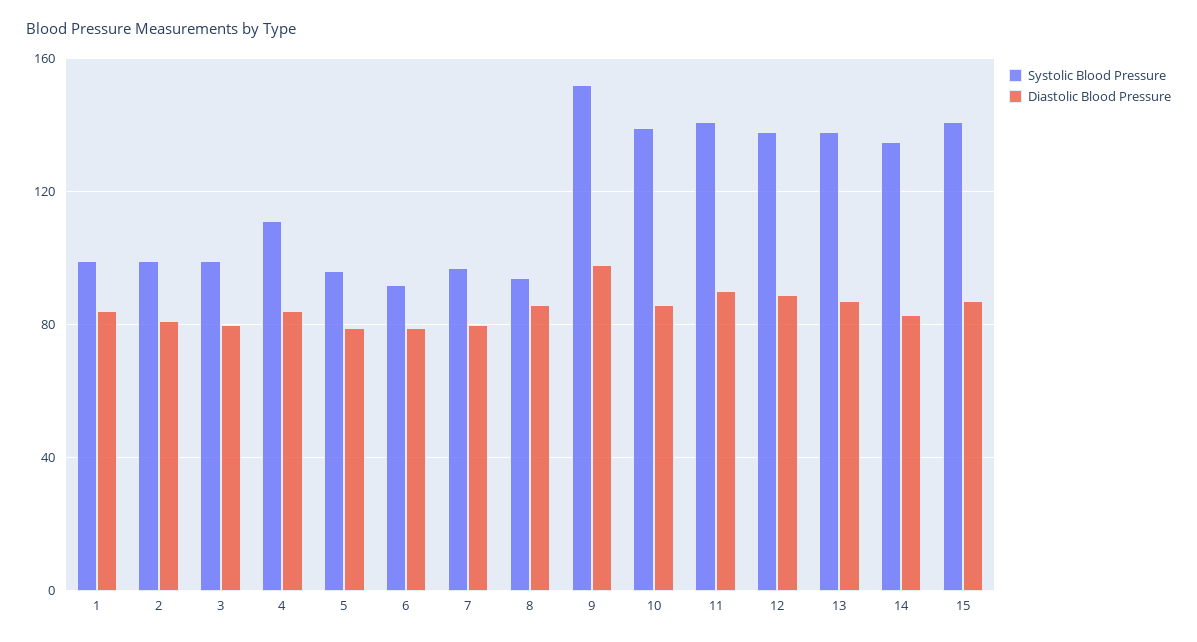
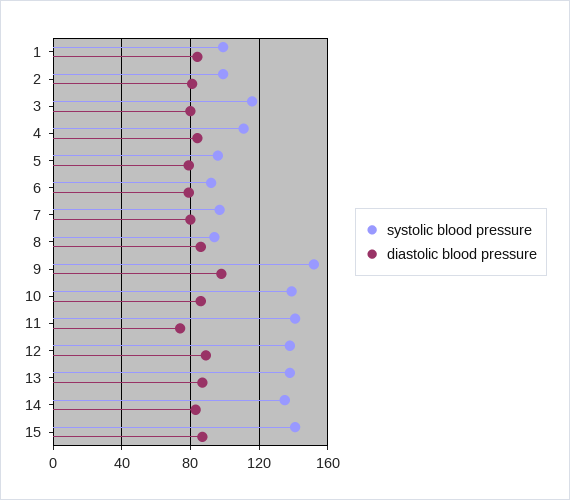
Systolic Blood Pressure, 3: 100 -> 115
Diastolic Blood Pressure, 11: 90 -> 75

